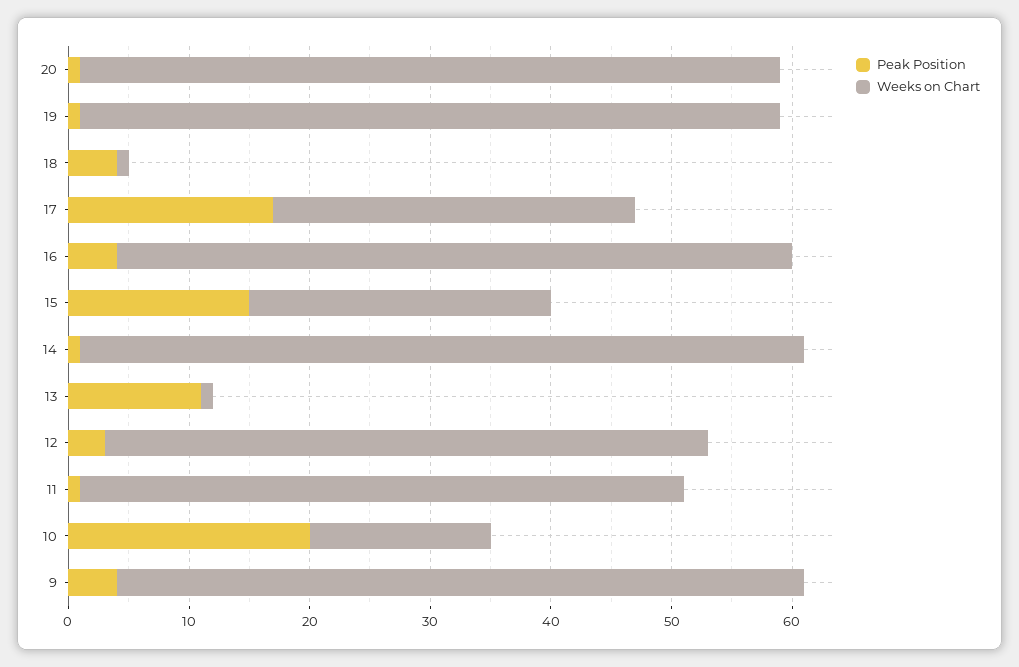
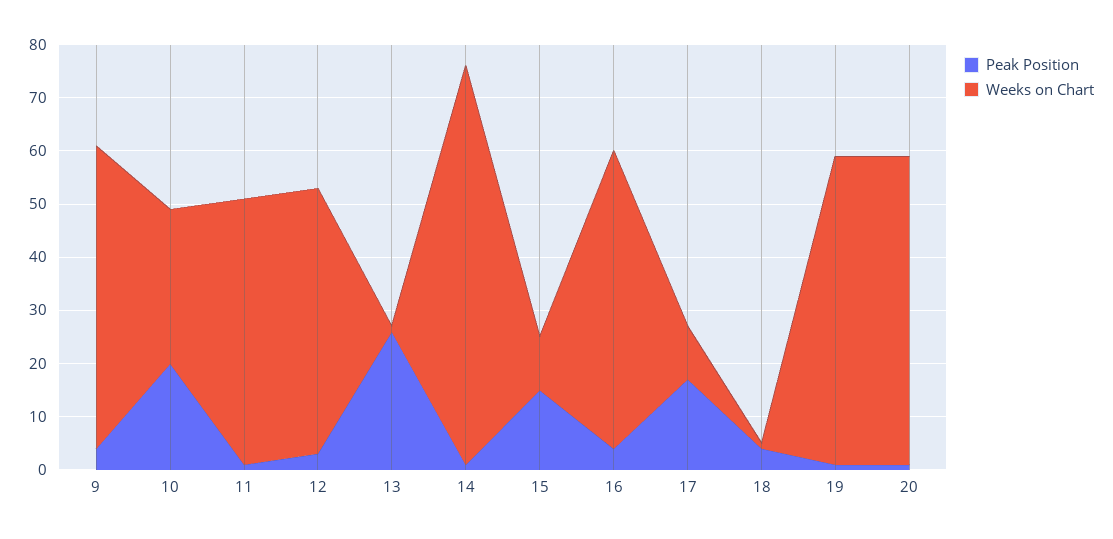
Weeks on Chart, 17: 30 -> 10
Weeks on Chart, 15: 25 -> 10
Weeks on Chart, 14: 60 -> 75
Peak Position, 13: 11 -> 25
Weeks on Chart, 10: 15 -> 30

